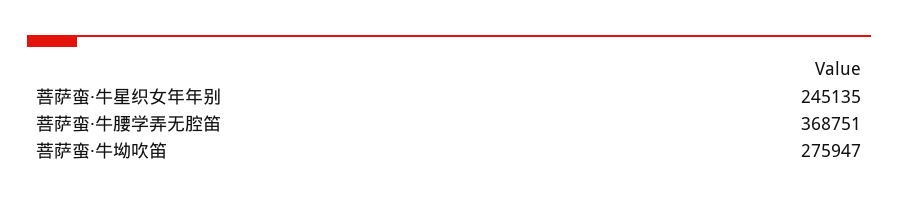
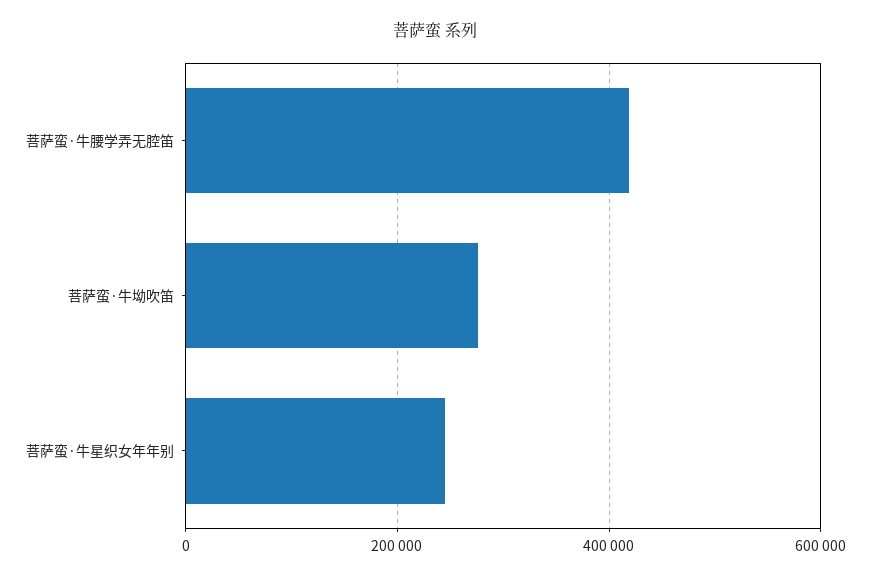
菩萨蛮·牛腰学弄无腔笛: 368751 -> 420000

